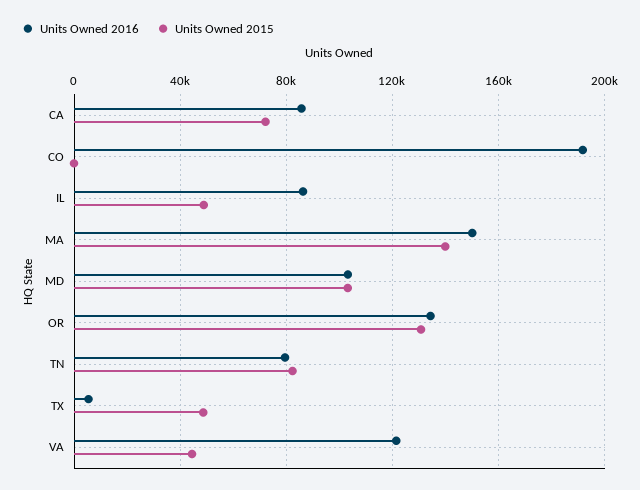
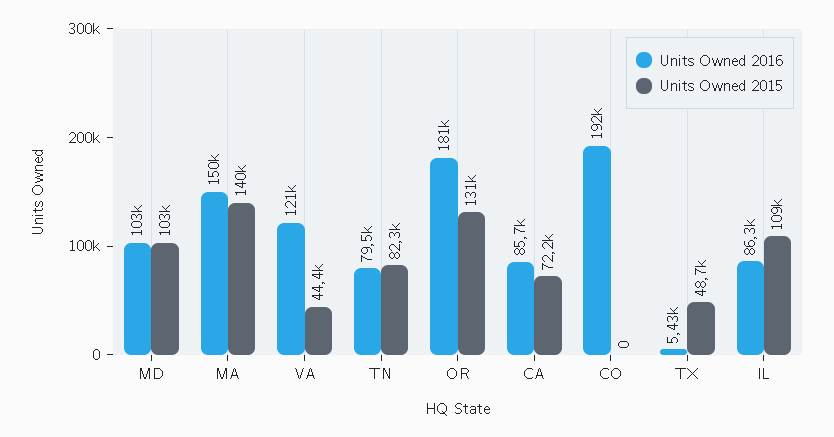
Units Owned 2015, IL: 50000 -> 109000
Units Owned 2016, OR: 135000 -> 181000

